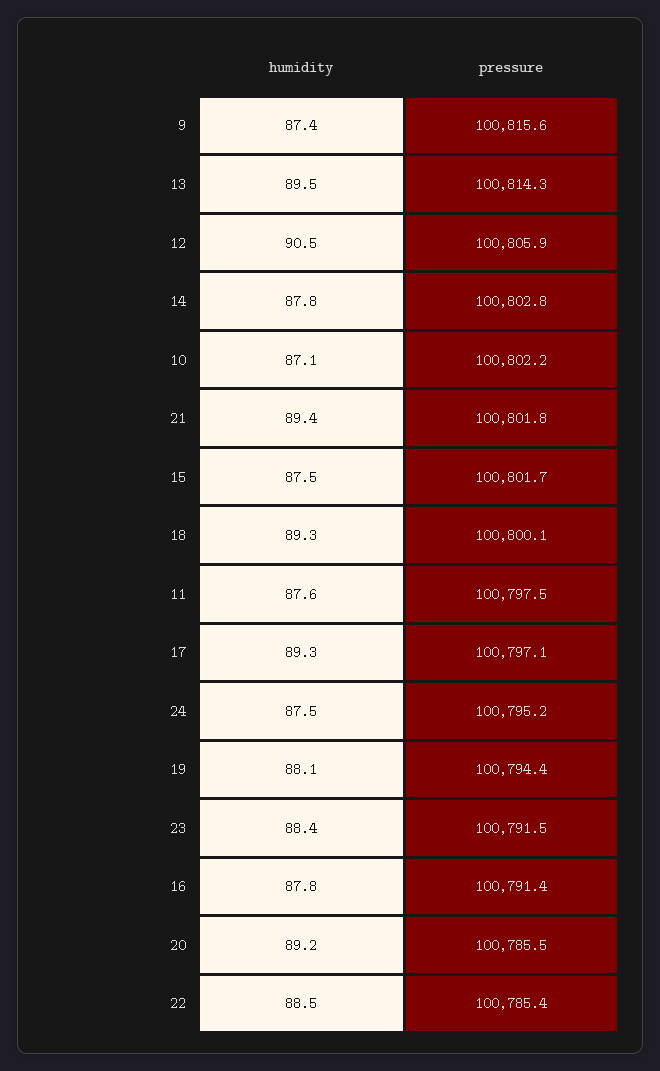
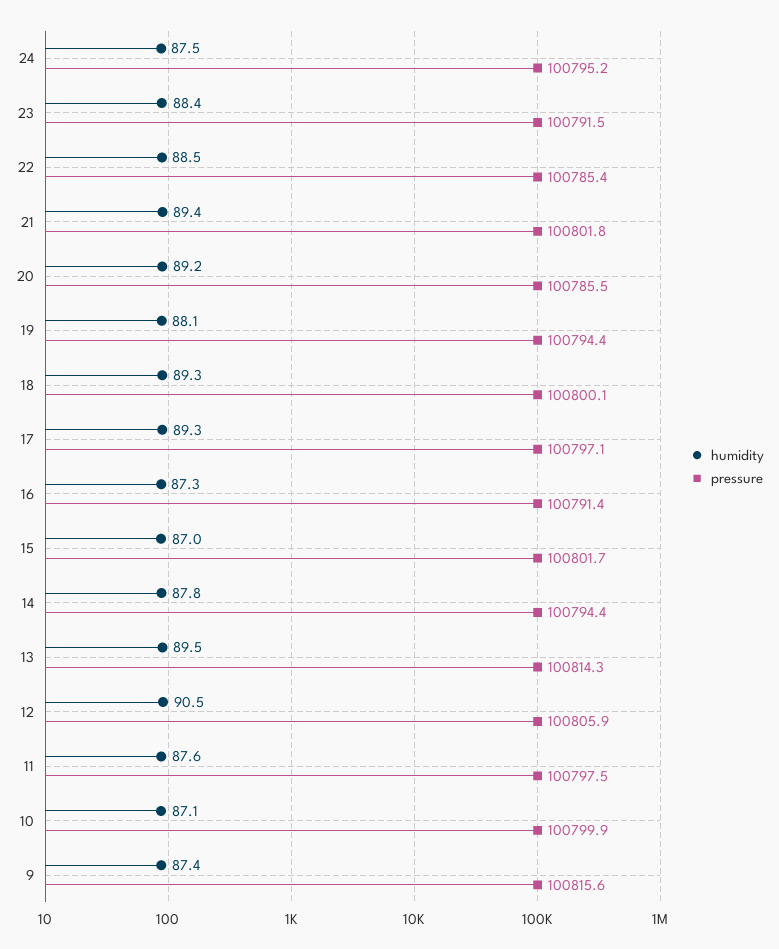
pressure, 14: 100802.8 -> 100794.4
pressure, 10: 100802.2 -> 100799.9
humidity, 15: 87.5 -> 87
humidity, 16: 87.8 -> 87.3

